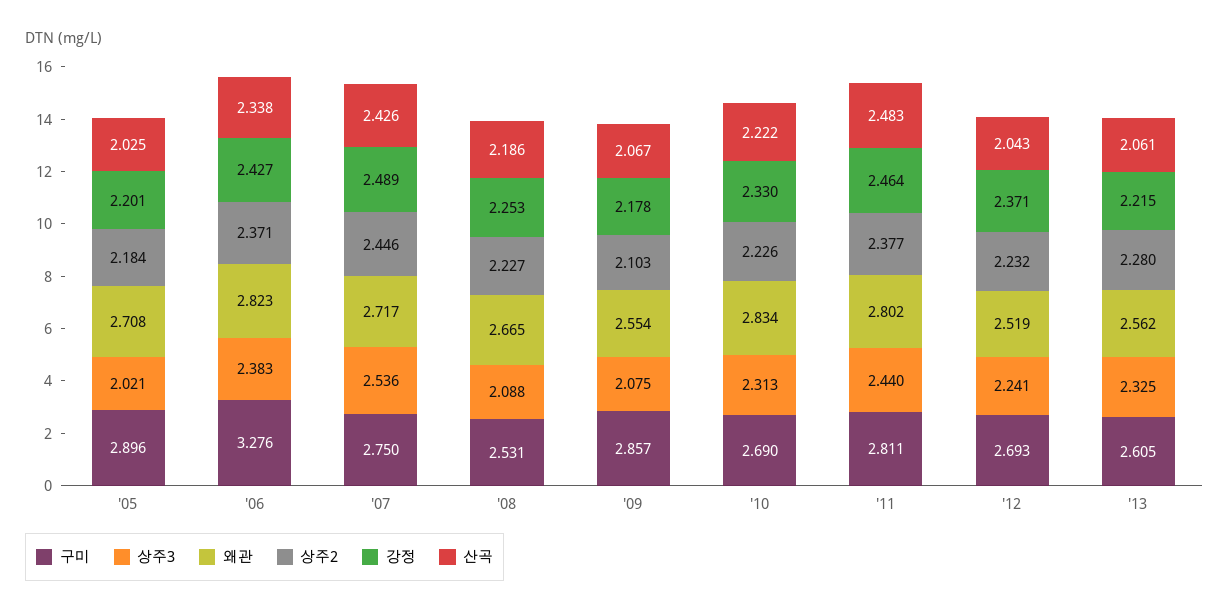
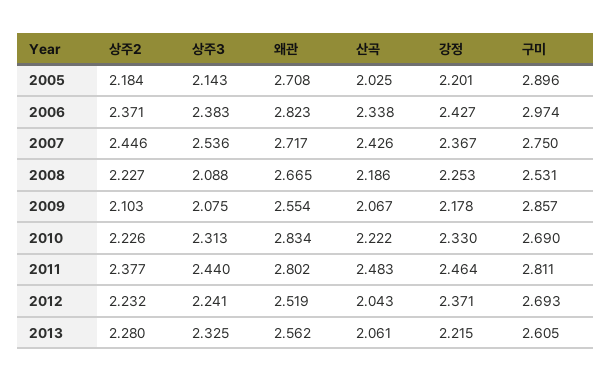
상주3, '05: 2.021 -> 2.143
구미, '06: 3.276 -> 2.974
강정, '07: 2.489 -> 2.367

